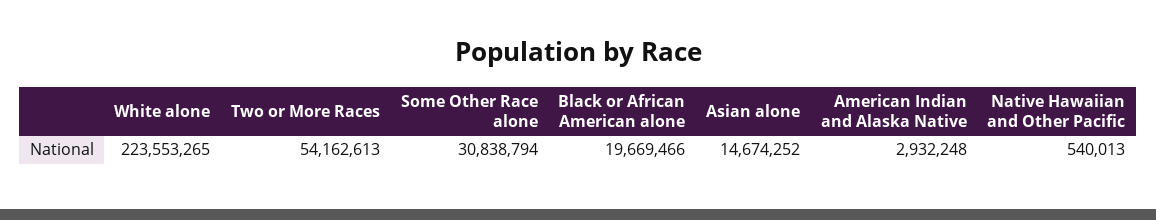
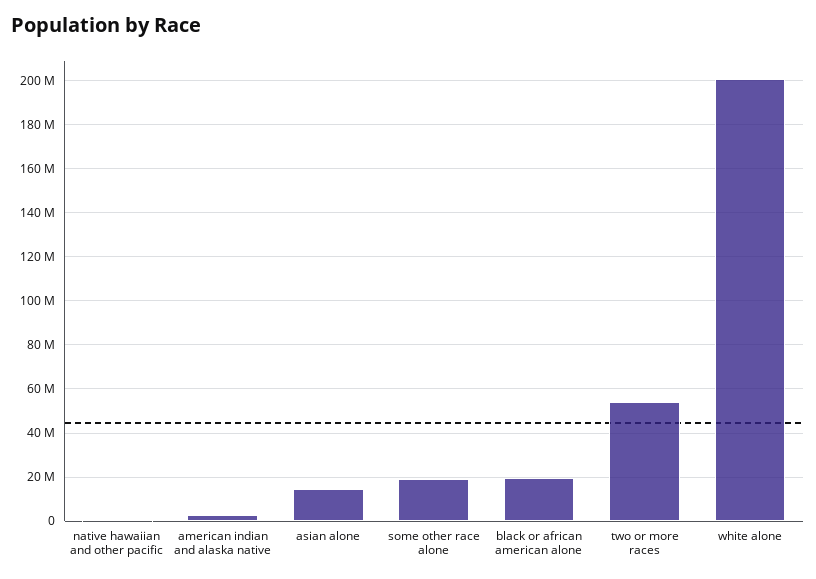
White alone: 223553265 -> 200000000
Some Other Race alone: 30838794 -> 20000000

